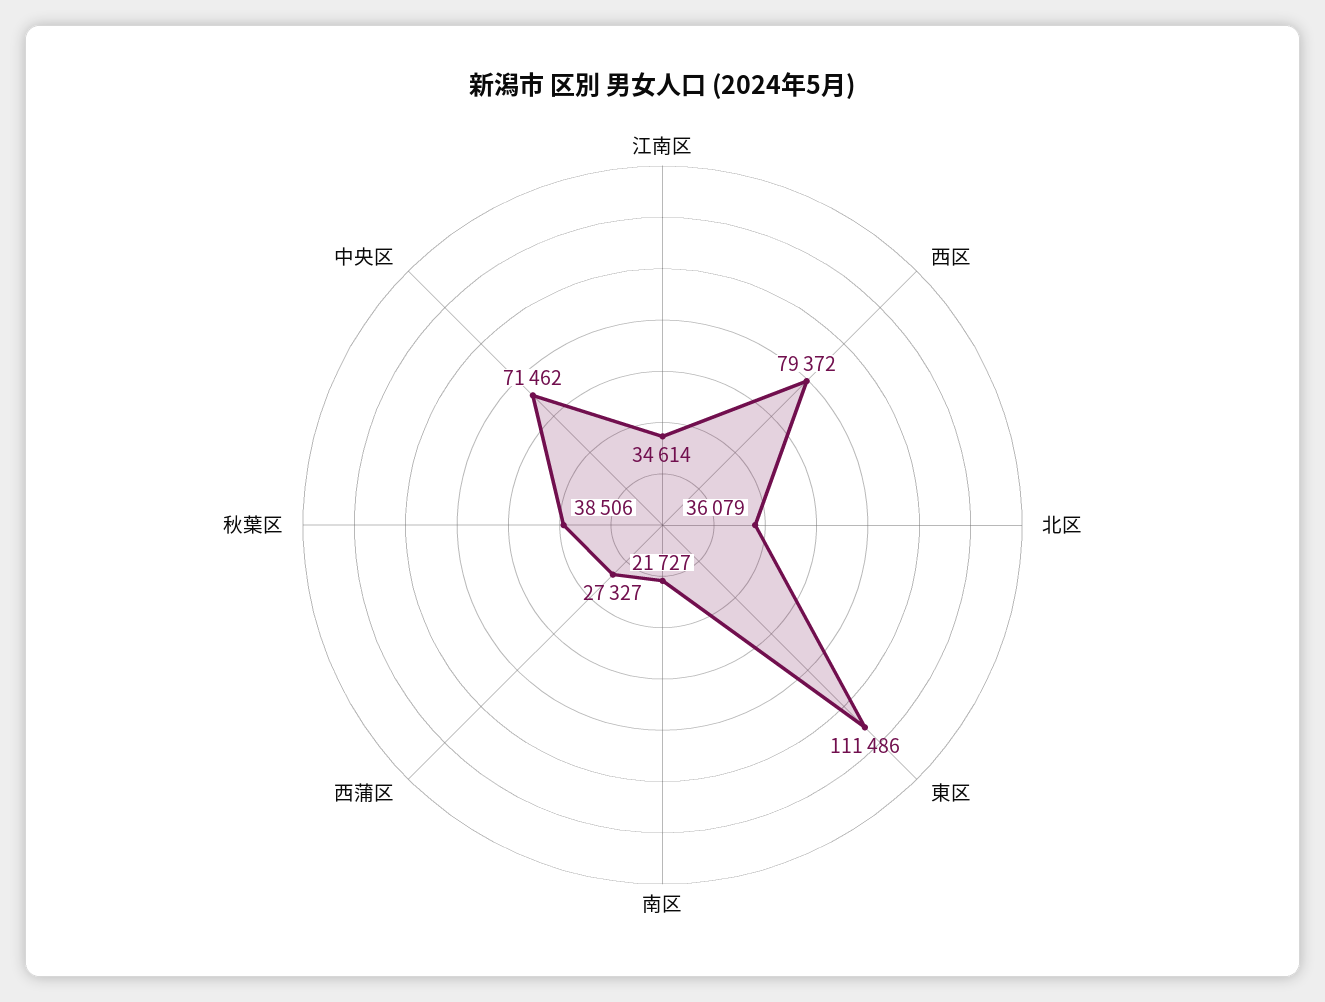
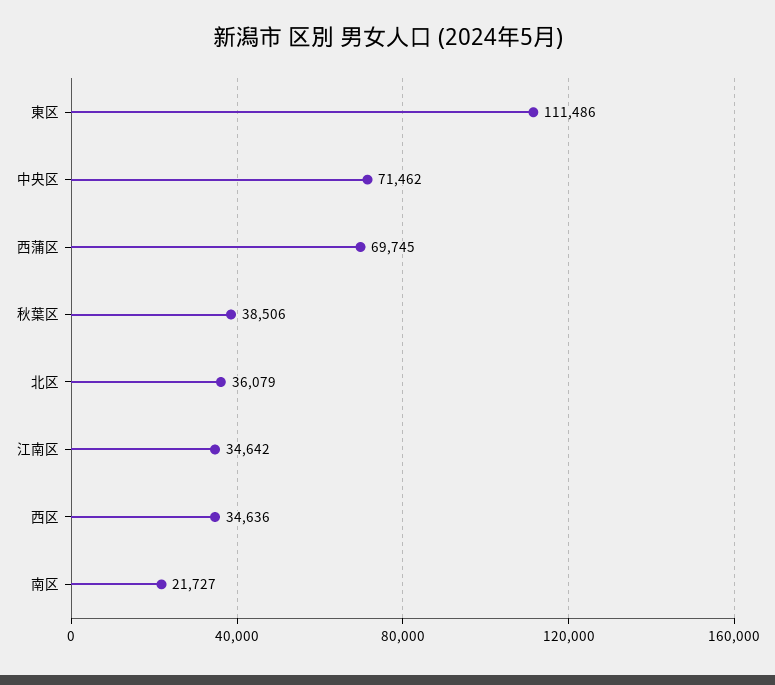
江南区: 34614 -> 34642
西区: 79372 -> 34636
西蒲区: 27327 -> 69745

